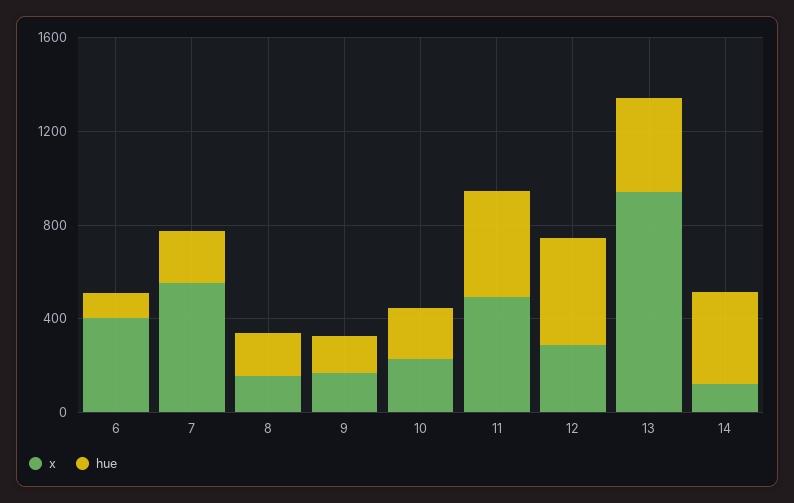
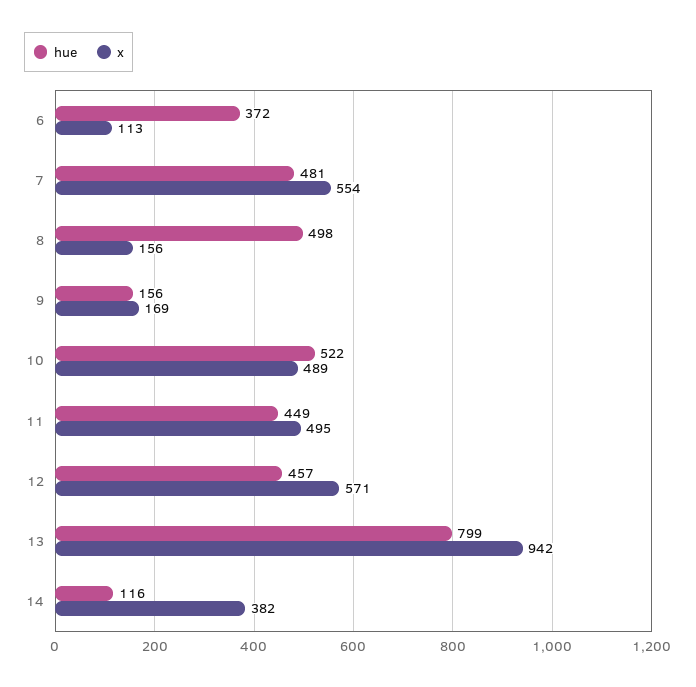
x, 6: 400 -> 113
hue, 6: 100 -> 372
hue, 7: 200 -> 481
hue, 8: 200 -> 498
x, 10: 200 -> 489
hue, 10: 200 -> 522
x, 12: 300 -> 571
hue, 13: 400 -> 799
x, 14: 100 -> 382
hue, 14: 400 -> 116

